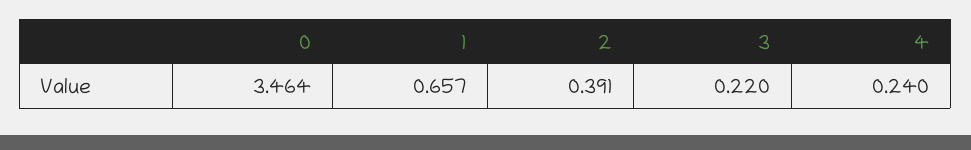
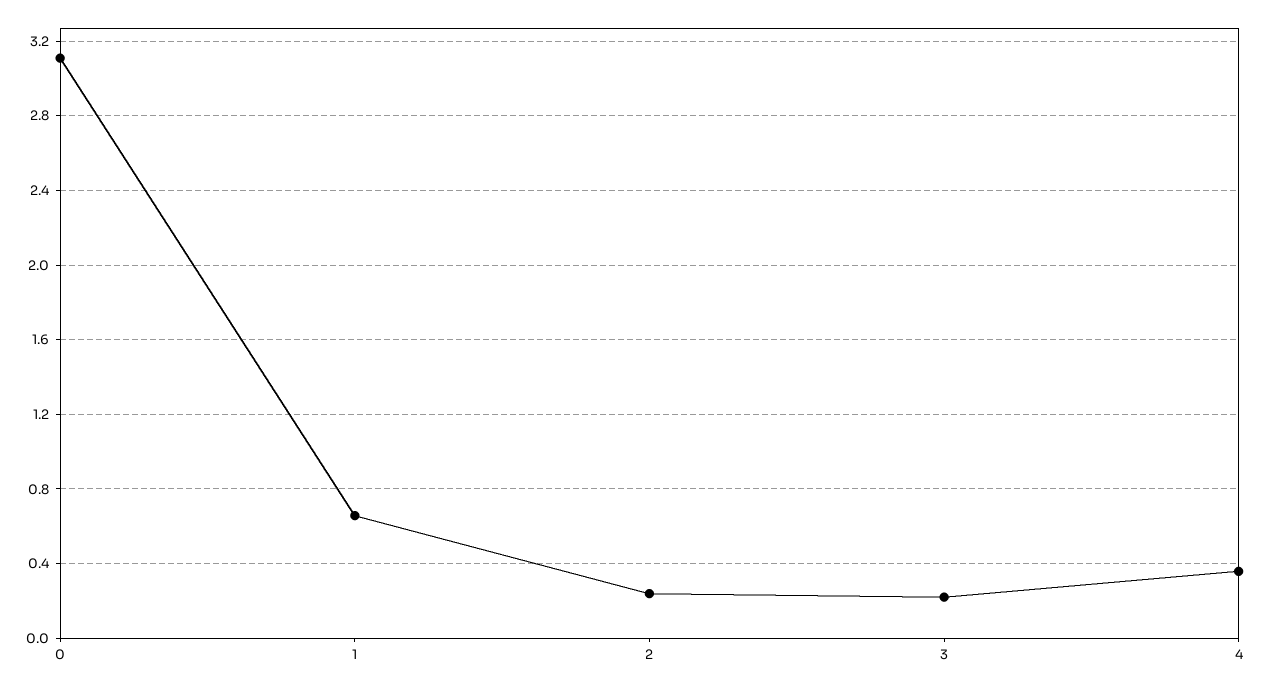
0: 3.464 -> 3.1
2: 0.391 -> 0.25
4: 0.24 -> 0.35

